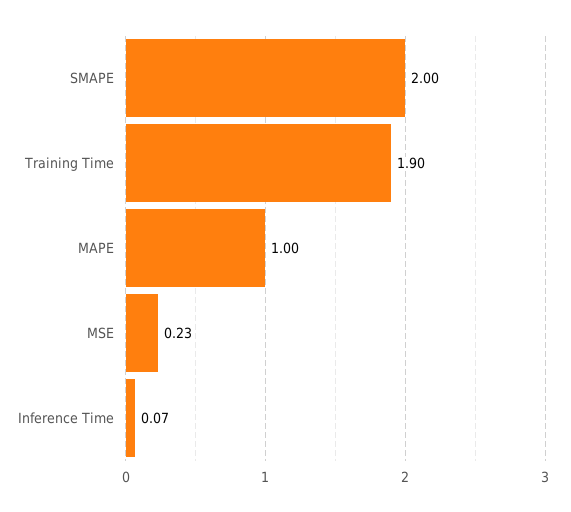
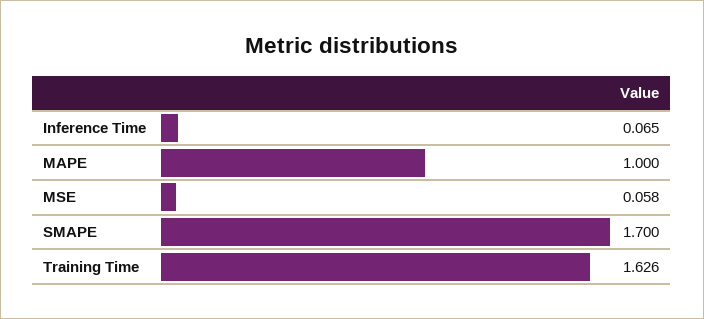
SMAPE: 2 -> 1.7
Training Time: 1.9 -> 1.626
MSE: 0.23 -> 0.058

